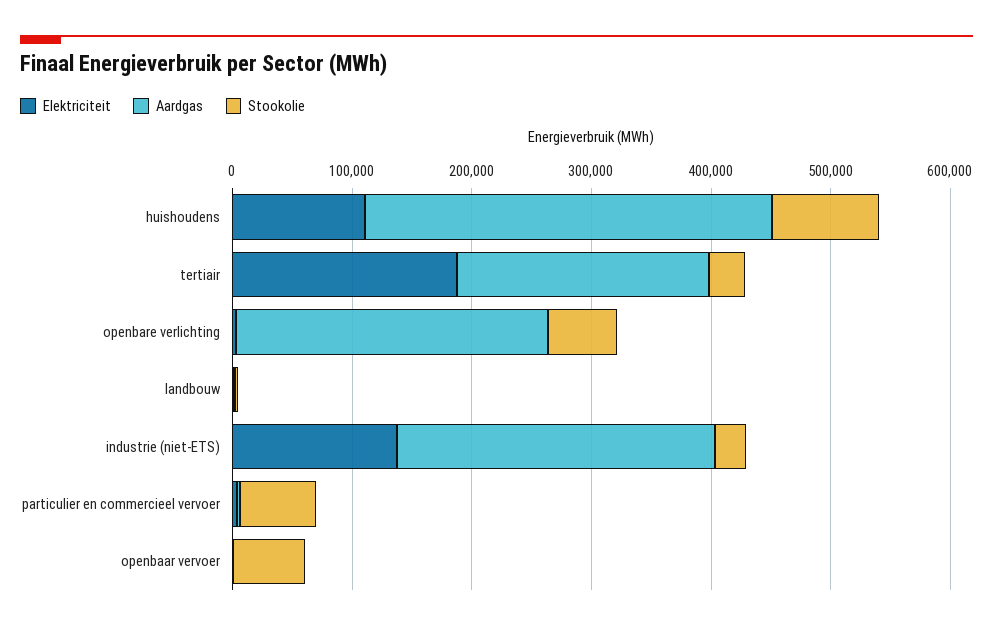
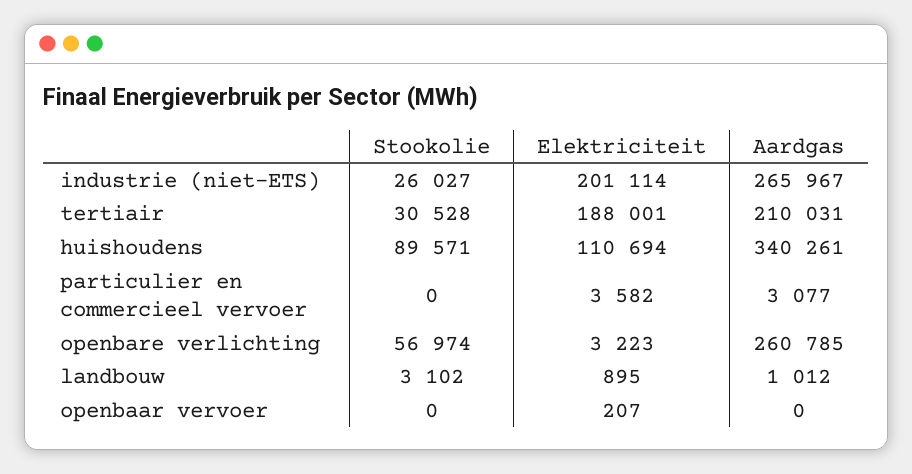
Elektriciteit, industrie (niet-ETS): 140000 -> 201114
Stookolie, particulier en commercieel vervoer: 60000 -> 0
Stookolie, openbaar vervoer: 60000 -> 0

